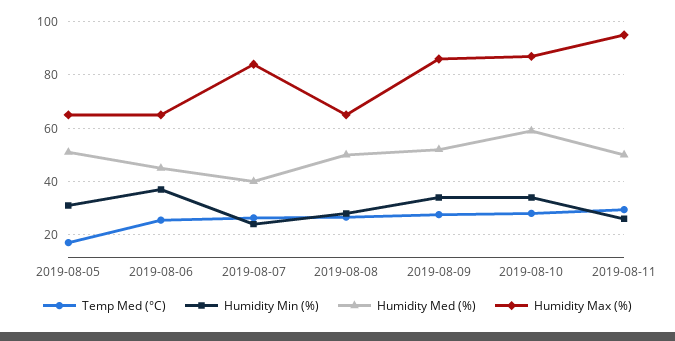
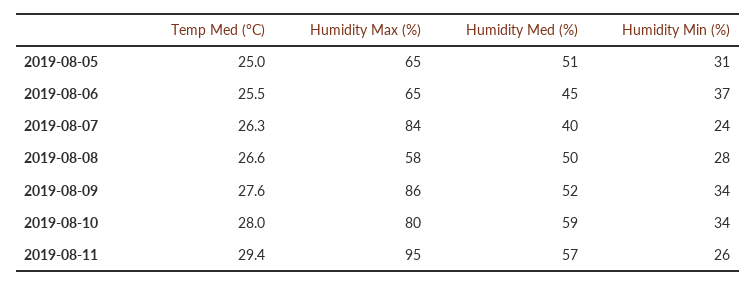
Temp Med (°C), 2019-08-05: 17.5 -> 25
Humidity Max (%), 2019-08-08: 65 -> 58
Humidity Max (%), 2019-08-10: 87.5 -> 80
Humidity Med (%), 2019-08-11: 50 -> 57

